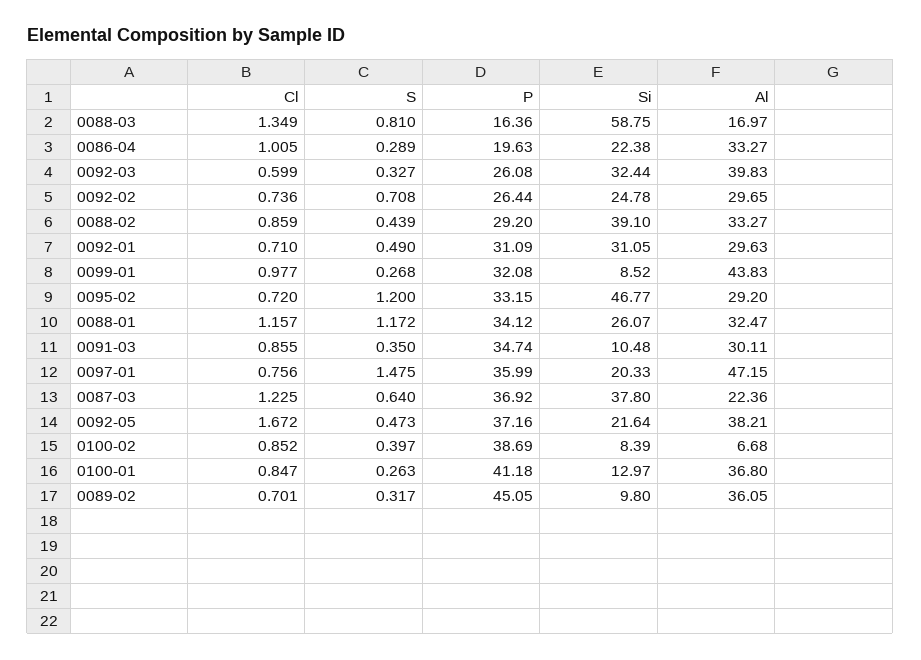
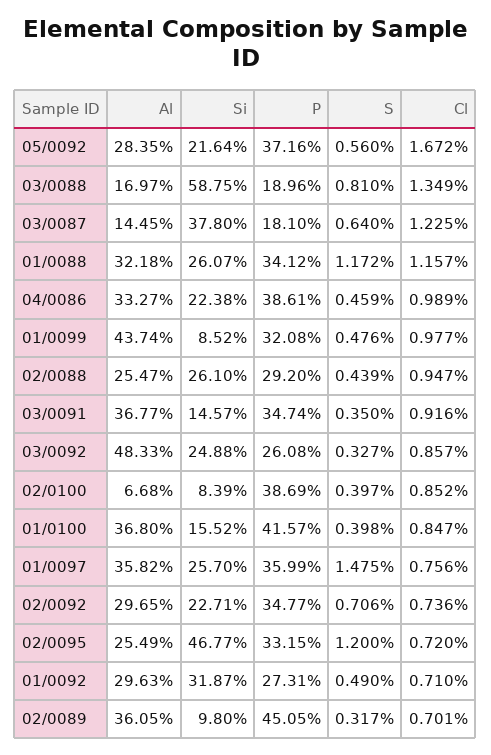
P, 0088-03: 16.36 -> 18.96
Cl, 0086-04: 1.005 -> 0.989
S, 0086-04: 0.289 -> 0.459
P, 0086-04: 19.63 -> 38.61
Cl, 0092-03: 0.599 -> 0.857
Si, 0092-03: 32.44 -> 24.88
Al, 0092-03: 39.83 -> 48.33
S, 0092-02: 0.708 -> 0.706
P, 0092-02: 26.44 -> 34.77
Si, 0092-02: 24.78 -> 22.71
Cl, 0088-02: 0.859 -> 0.947
Si, 0088-02: 39.1 -> 26.1
Al, 0088-02: 33.27 -> 25.47
P, 0092-01: 31.09 -> 27.31
Si, 0092-01: 31.05 -> 31.87
S, 0099-01: 0.268 -> 0.476
Al, 0099-01: 43.83 -> 43.74
Al, 0095-02: 29.2 -> 25.49
Al, 0088-01: 32.47 -> 32.18
Cl, 0091-03: 0.855 -> 0.916
Si, 0091-03: 10.48 -> 14.57
Al, 0091-03: 30.11 -> 36.77
Si, 0097-01: 20.33 -> 25.7
Al, 0097-01: 47.15 -> 35.82
P, 0087-03: 36.92 -> 18.1
Al, 0087-03: 22.36 -> 14.45
S, 0092-05: 0.473 -> 0.56
Al, 0092-05: 38.21 -> 28.35
S, 0100-01: 0.263 -> 0.398
P, 0100-01: 41.18 -> 41.57
Si, 0100-01: 12.97 -> 15.52

